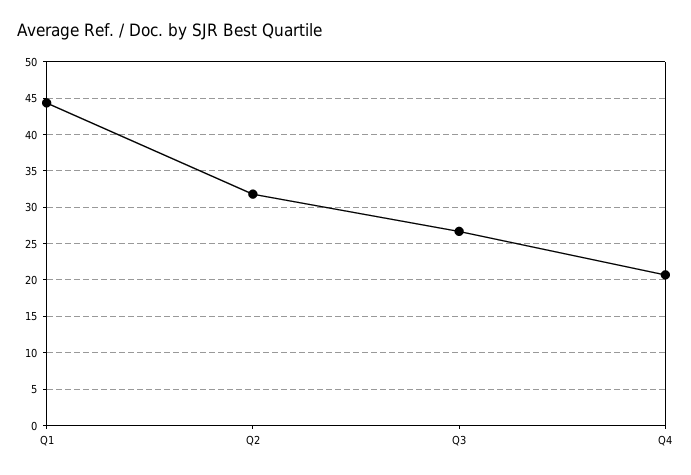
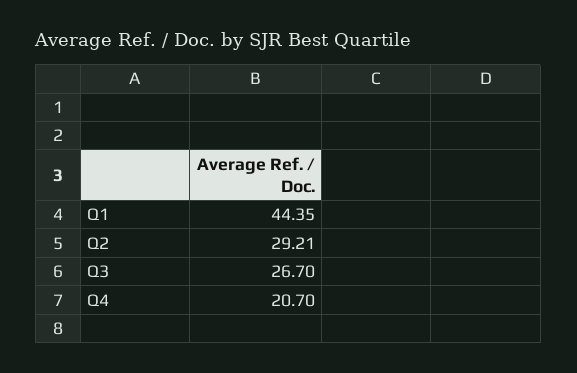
Q2: 32 -> 29.21

